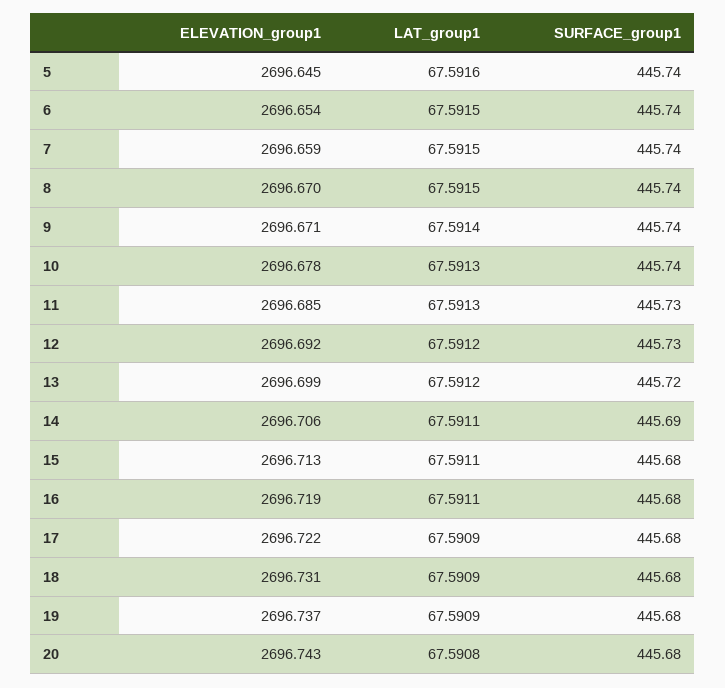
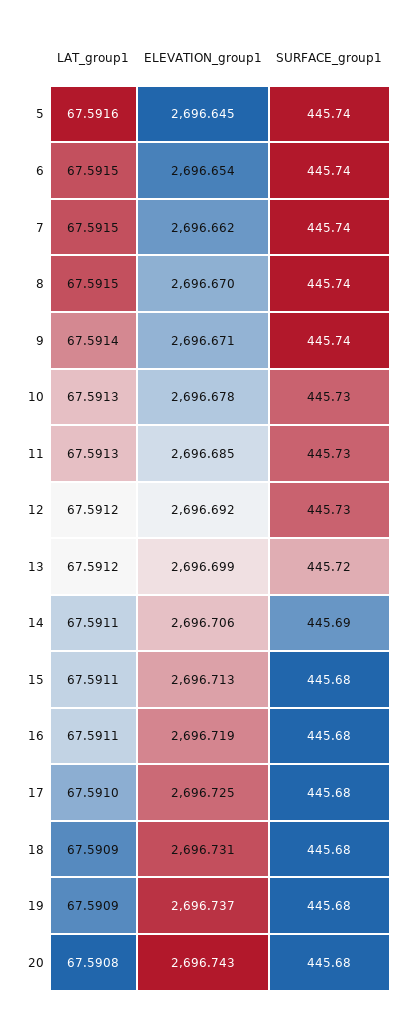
ELEVATION_group1, 7: 2696.659 -> 2696.662
SURFACE_group1, 10: 445.74 -> 445.73
ELEVATION_group1, 17: 2696.722 -> 2696.725
LAT_group1, 17: 67.5909 -> 67.591

